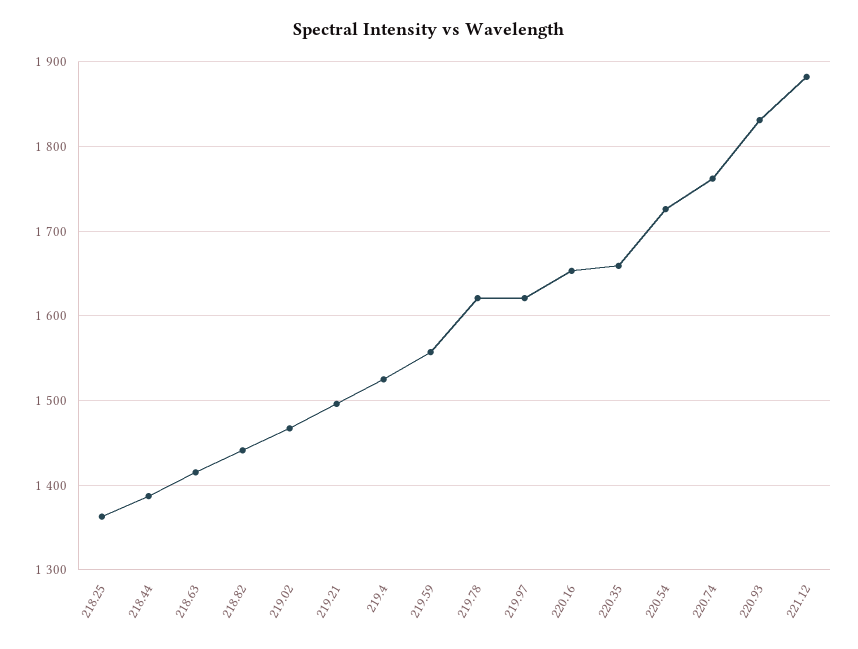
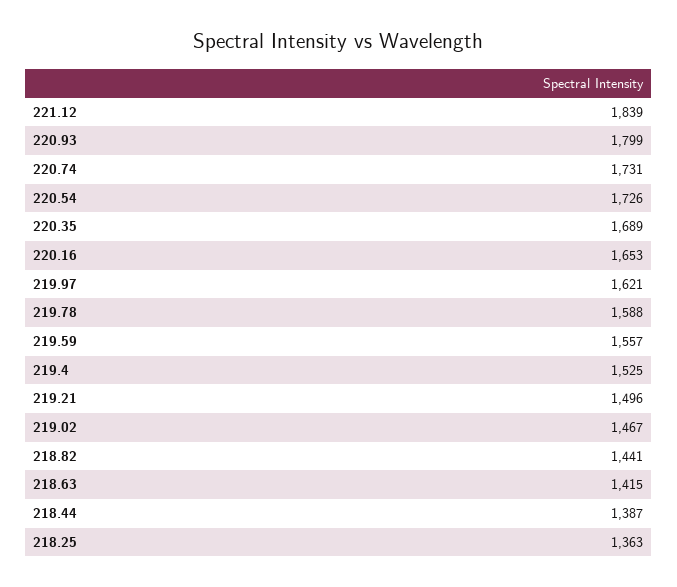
219.78: 1620 -> 1588
220.35: 1660 -> 1689
220.74: 1760 -> 1731
220.93: 1830 -> 1799
221.12: 1880 -> 1839

